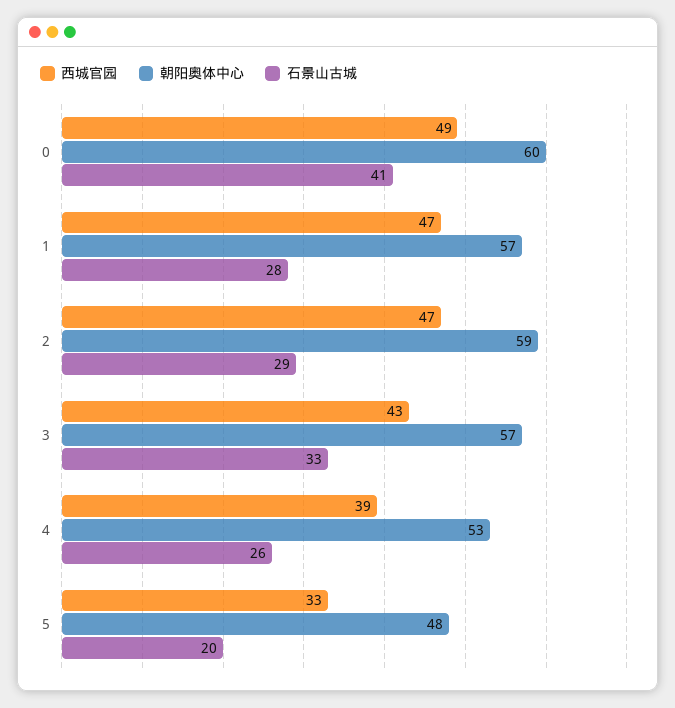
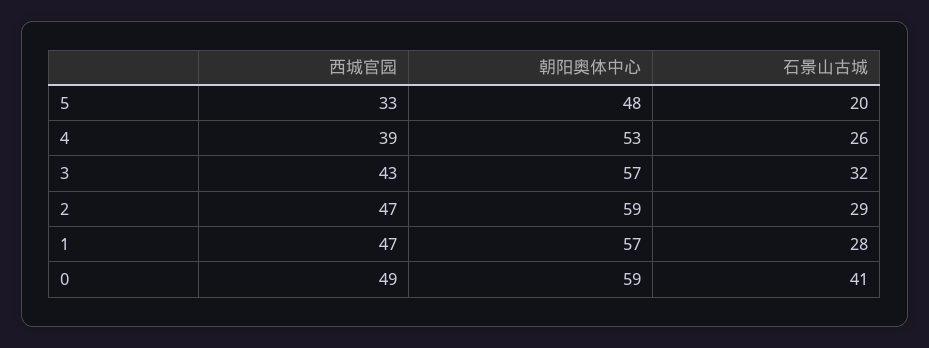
朝阳奥体中心, 0: 60 -> 59
石景山古城, 3: 33 -> 32

